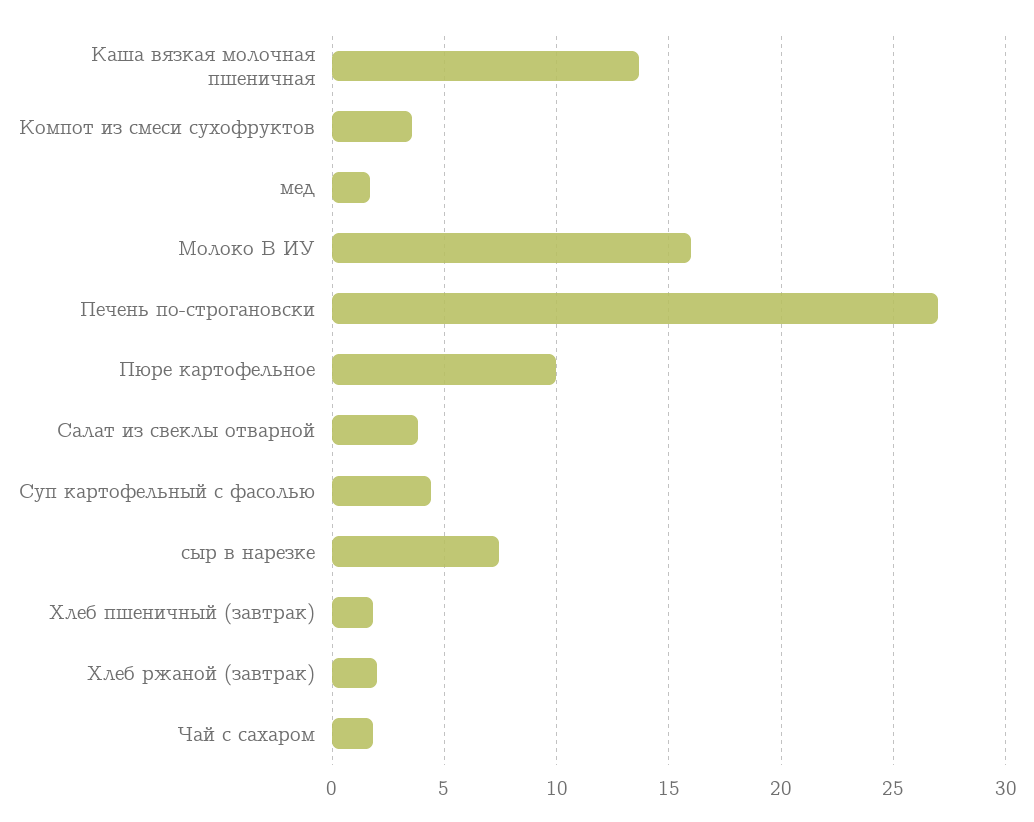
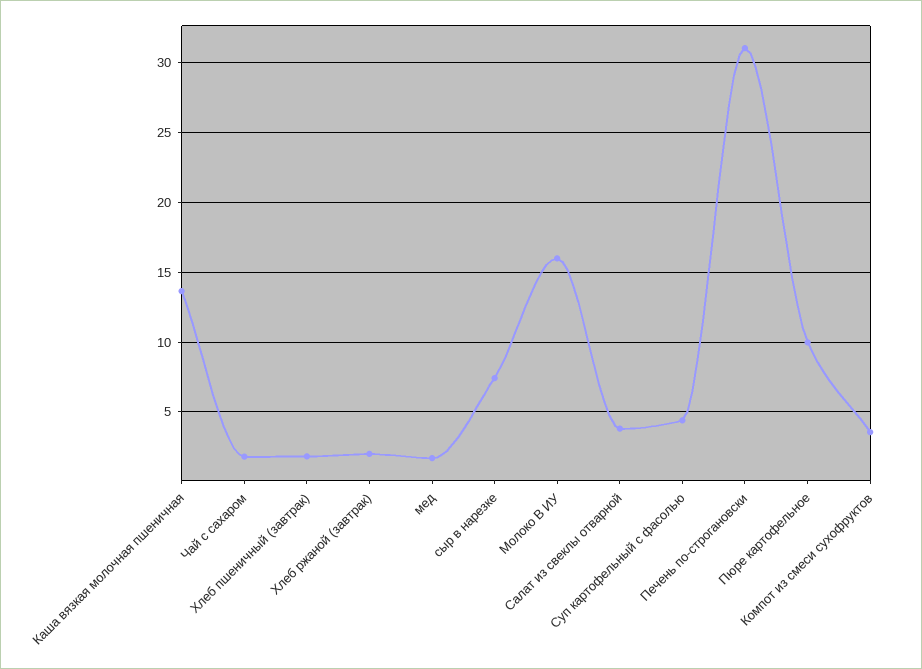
Печень по-строгановски: 27 -> 31

